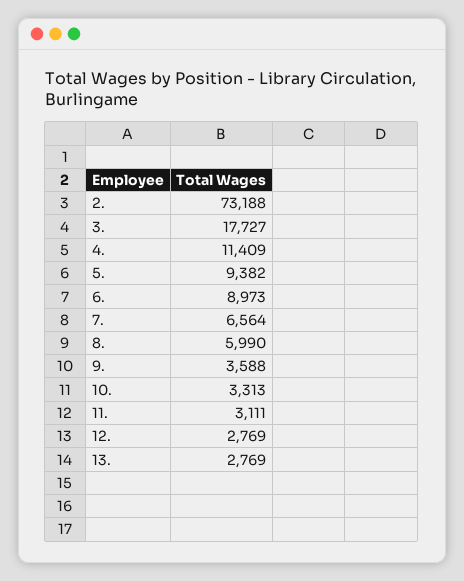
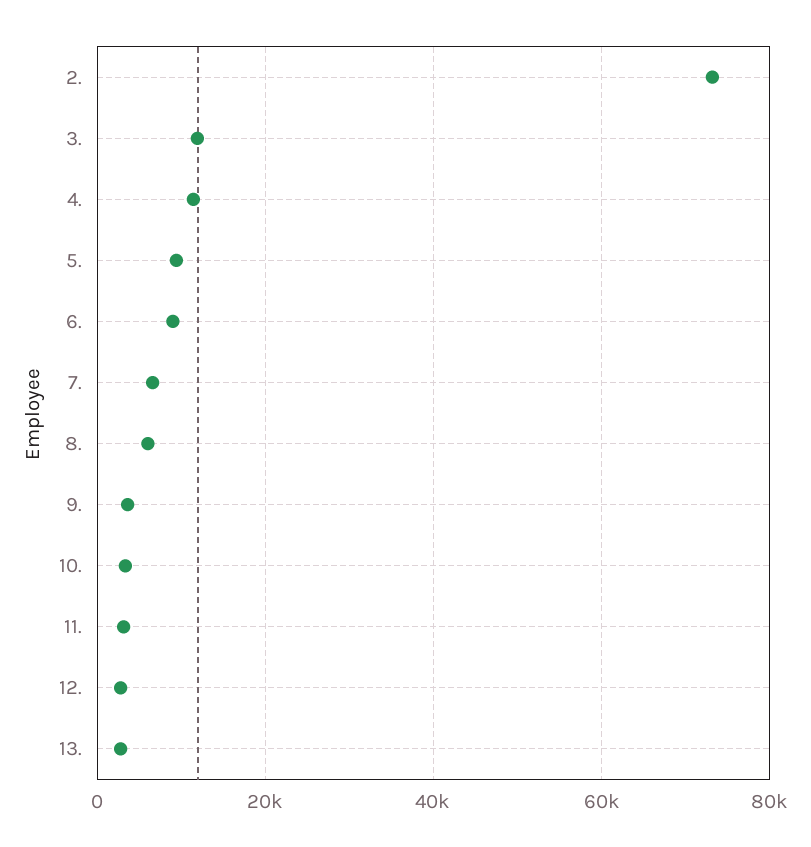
3.: 17727 -> 12000

